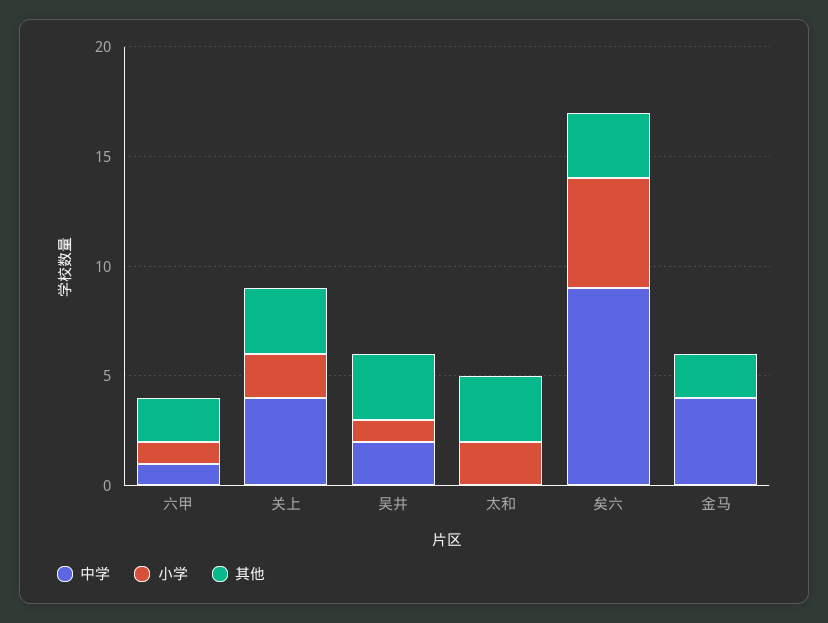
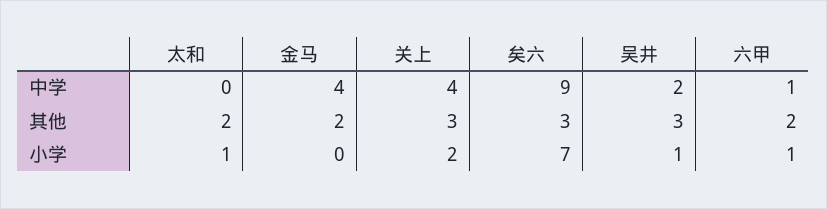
小学, 太和: 2 -> 1
其他, 太和: 3 -> 2
小学, 矣六: 5 -> 7

